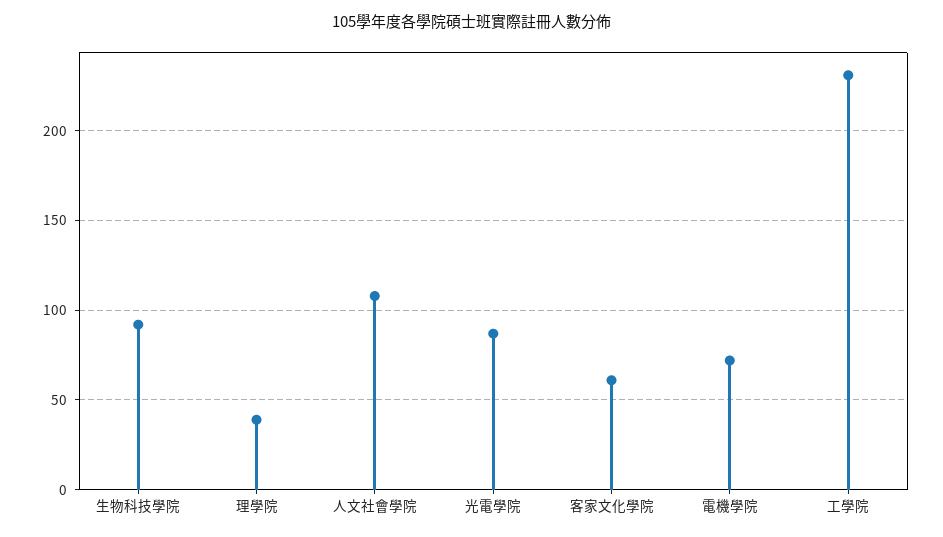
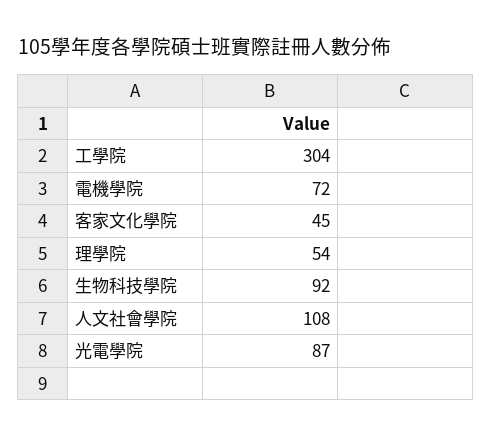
理學院: 40 -> 54
客家文化學院: 60 -> 45
工學院: 230 -> 304

